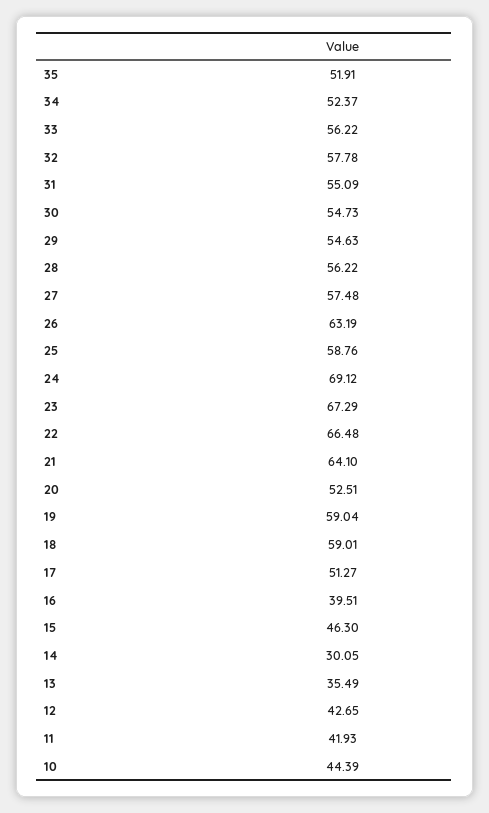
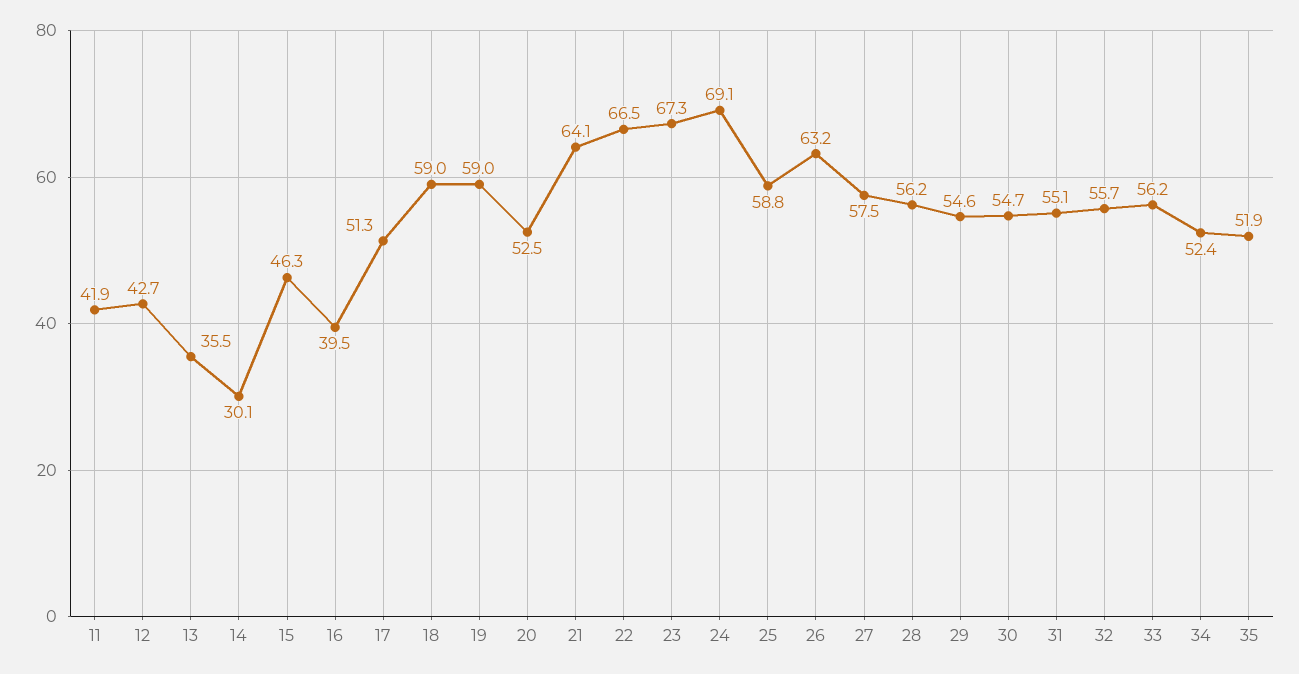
32: 57.78 -> 55.7
10: 44.39 -> none

